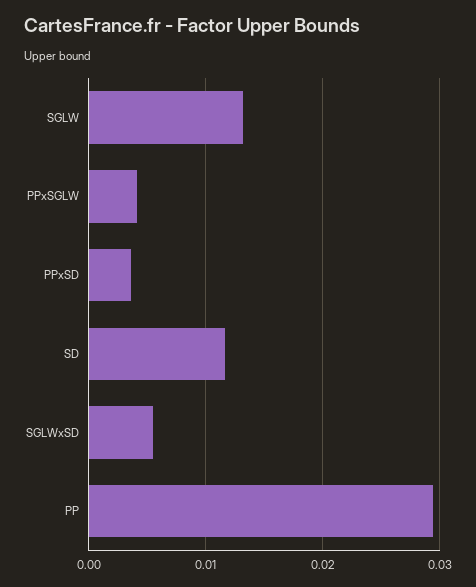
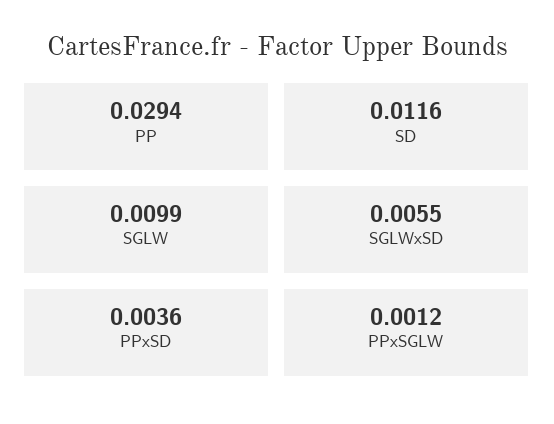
SGLW: 0.013 -> 0.0099
PPxSGLW: 0.004 -> 0.0012

